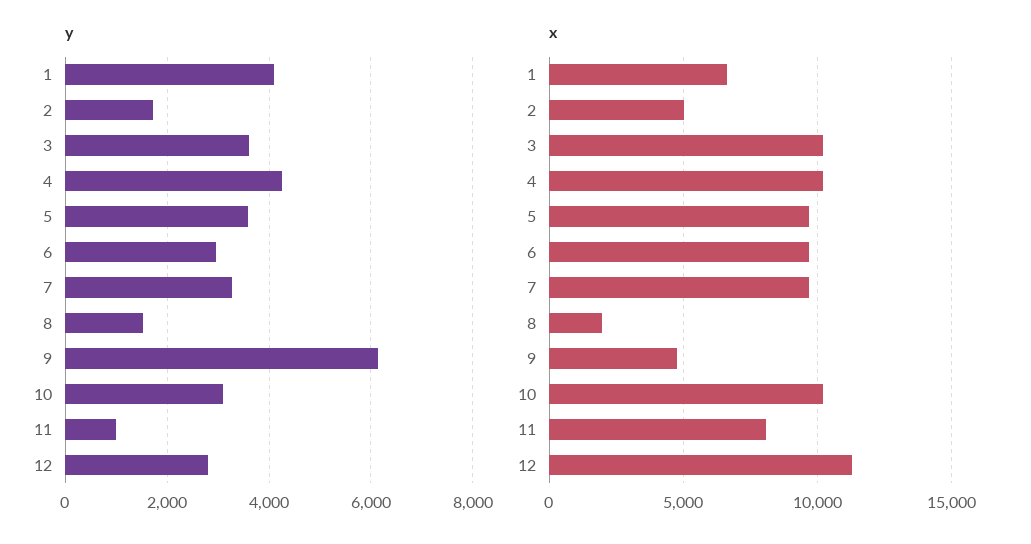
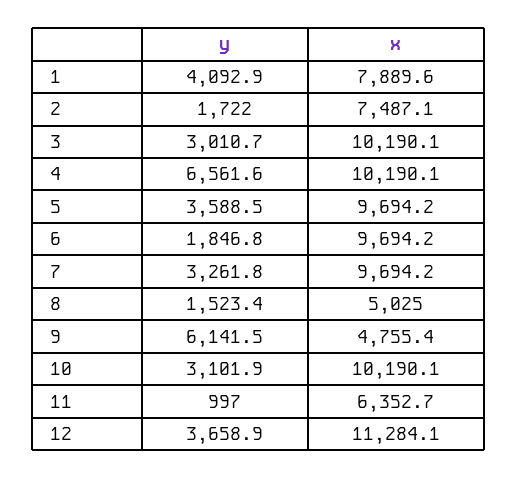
y, 3: 3600 -> 3010.7
y, 4: 4200 -> 6561.6
y, 6: 3000 -> 1846.8
y, 12: 2800 -> 3658.9
x, 1: 6500 -> 7889.6
x, 2: 5000 -> 7487.1
x, 8: 2000 -> 5025
x, 11: 8000 -> 6352.7

